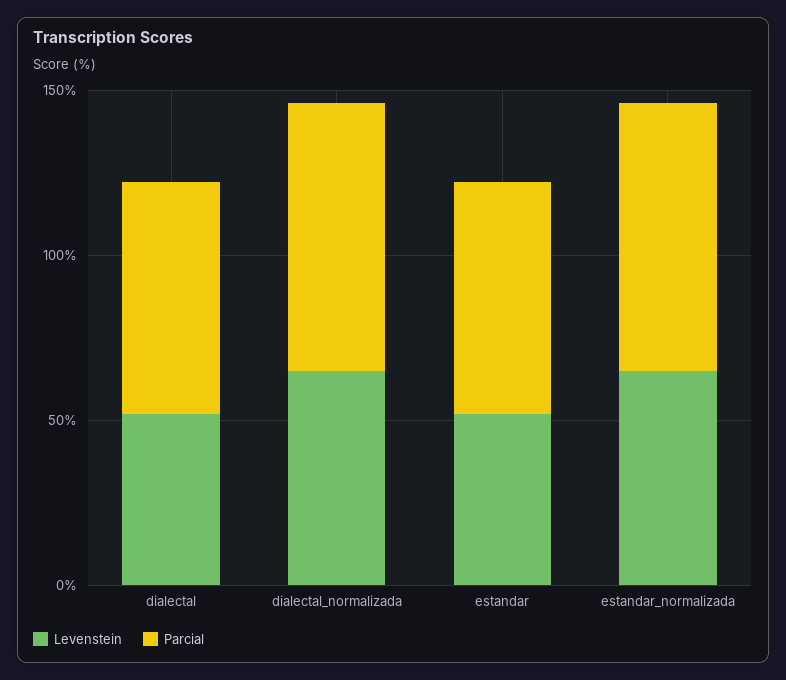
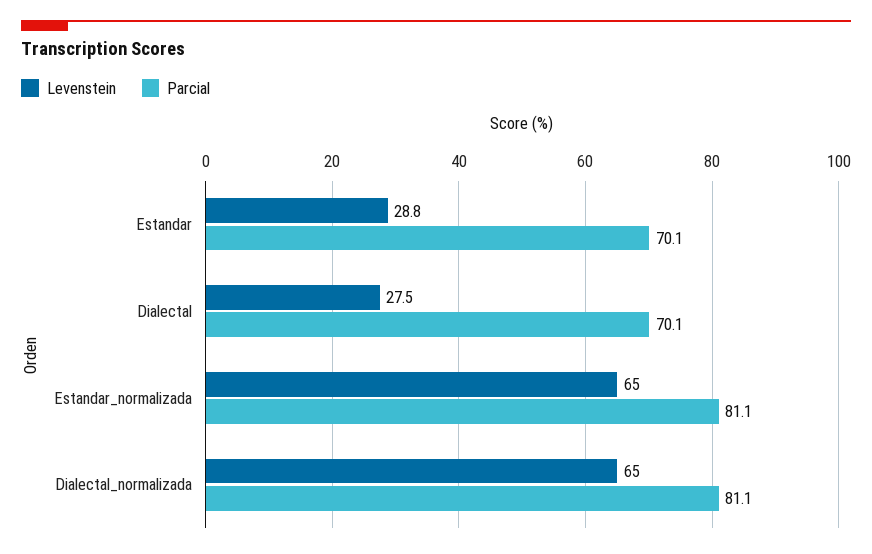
Levenstein, dialectal: 50 -> 27.5
Levenstein, estandar: 50 -> 28.8

